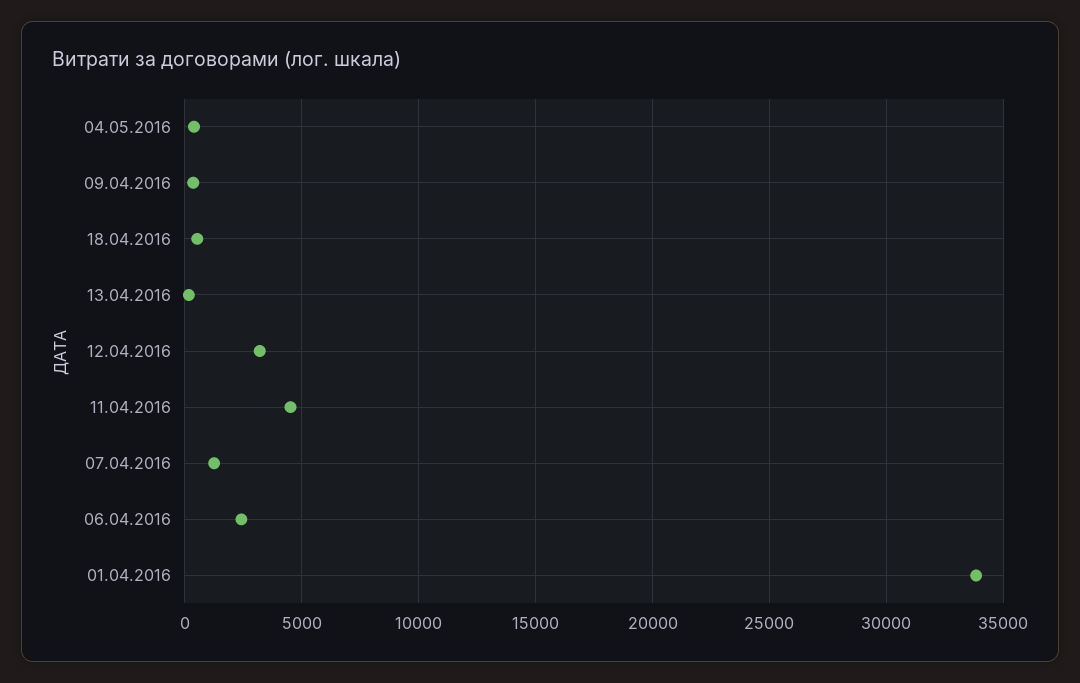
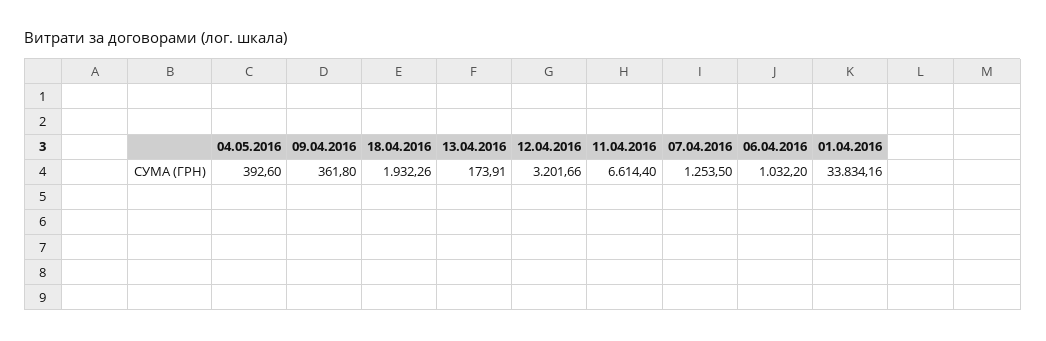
18.04.2016: 500 -> 1932.26
11.04.2016: 4500 -> 6614.4
06.04.2016: 2500 -> 1032.2

